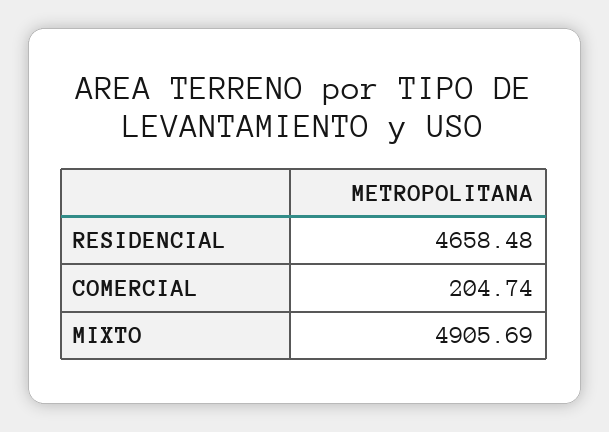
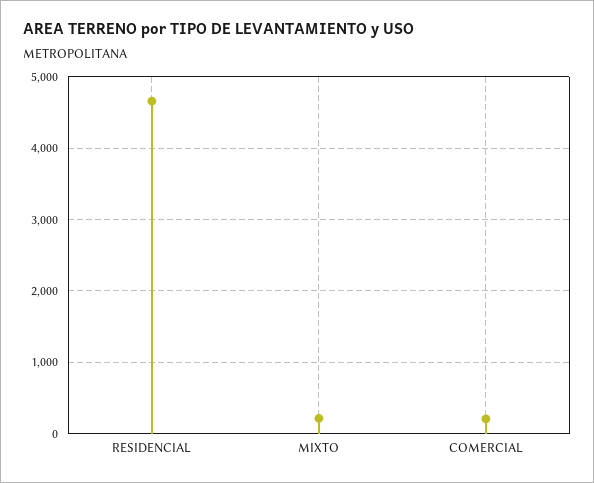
MIXTO: 4905.69 -> 200

